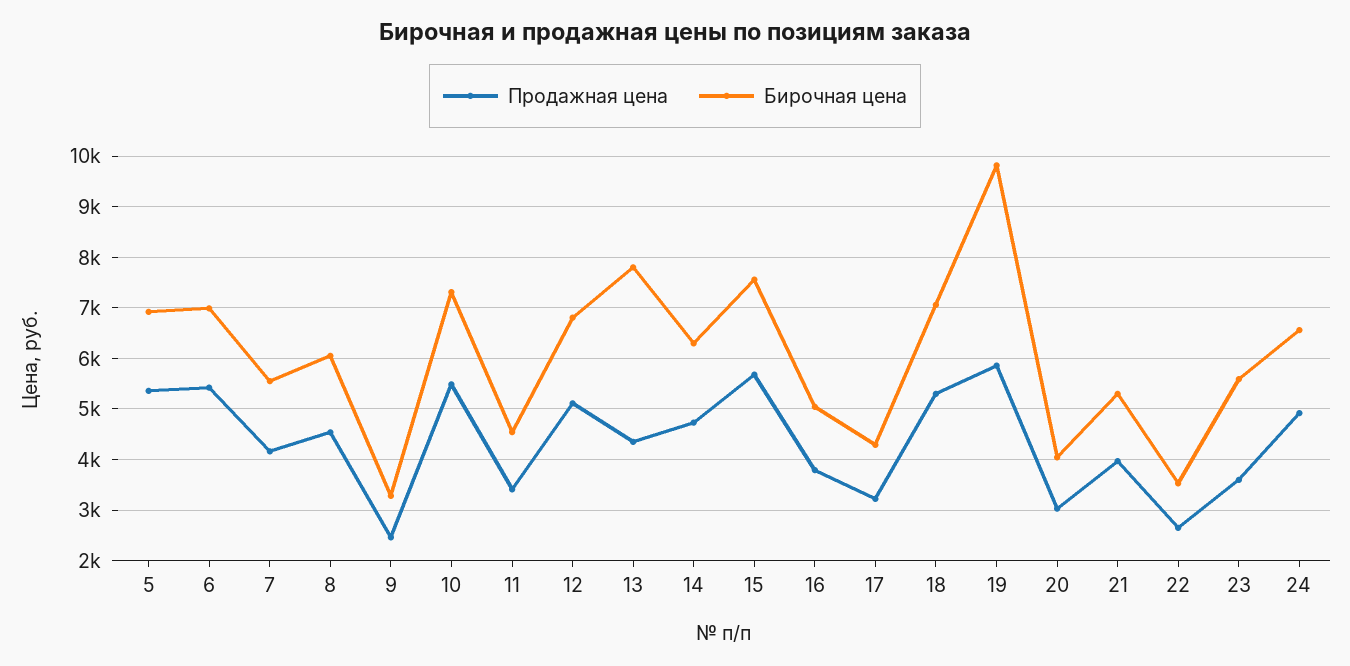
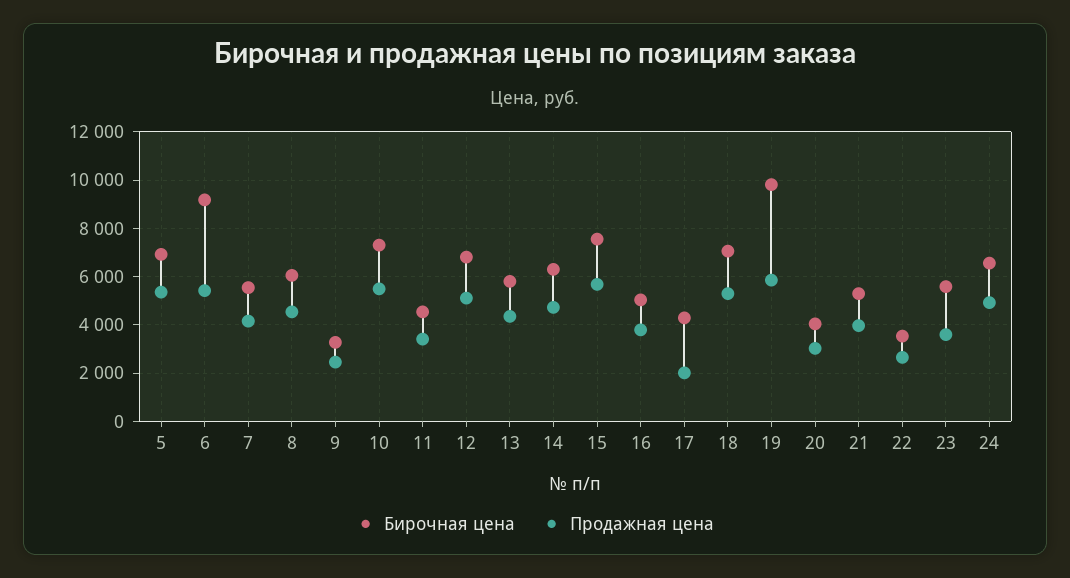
Бирочная цена, 6: 7000 -> 9250
Бирочная цена, 13: 7800 -> 5750
Продажная цена, 17: 3200 -> 2000

